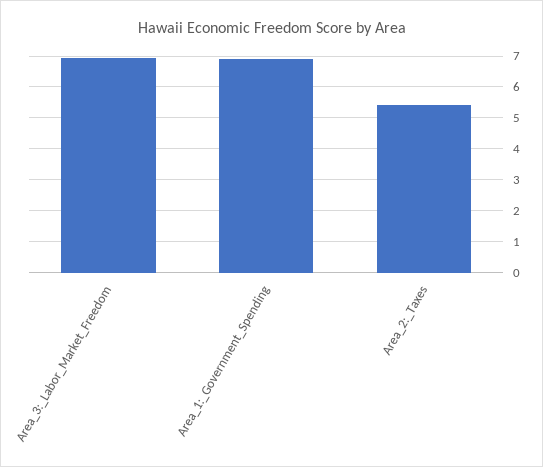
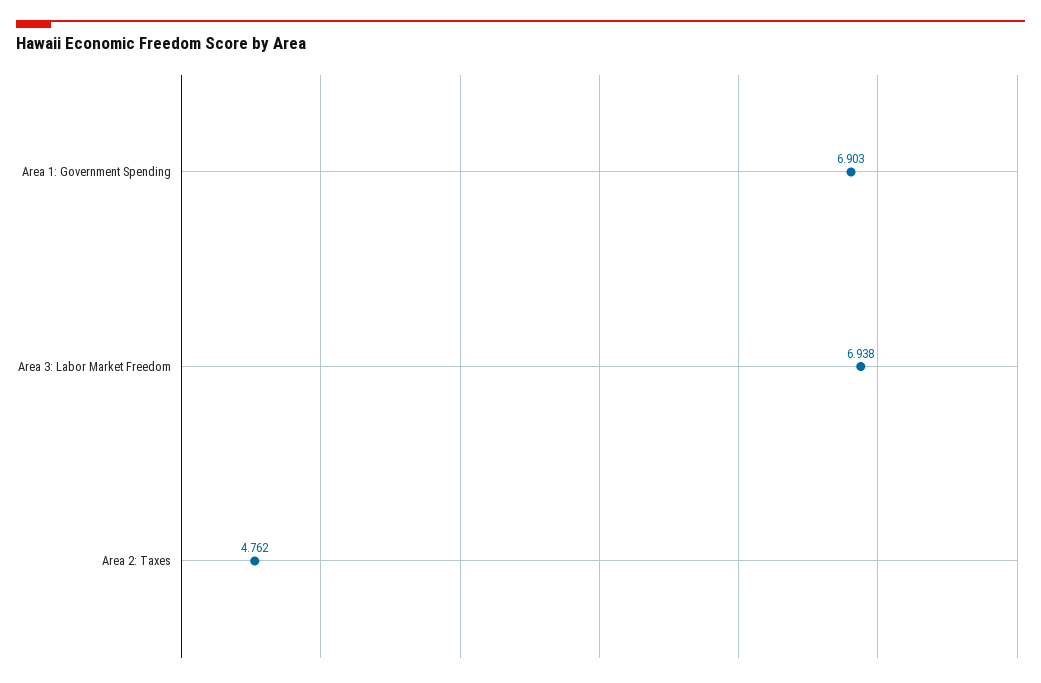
Area_2:_Taxes: 5.4 -> 4.762

